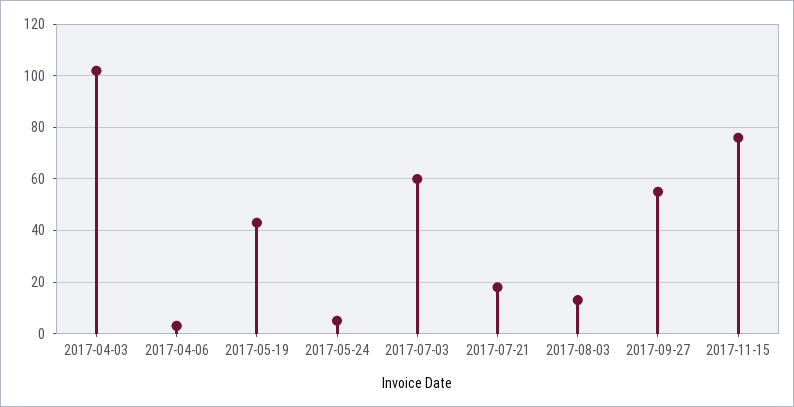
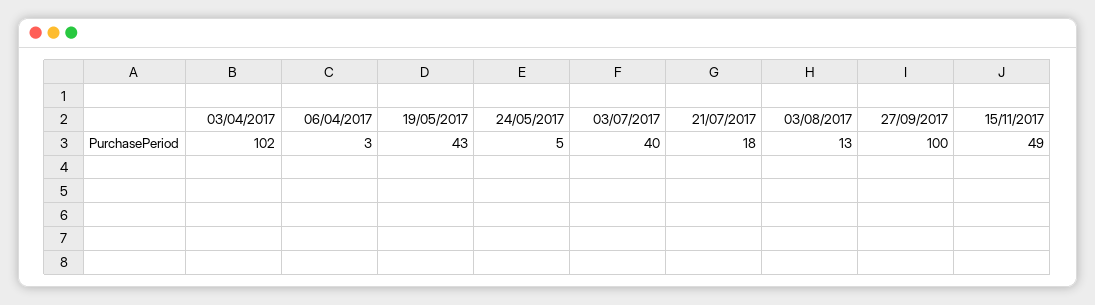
2017-07-03: 60 -> 40
2017-09-27: 55 -> 100
2017-11-15: 75 -> 49

